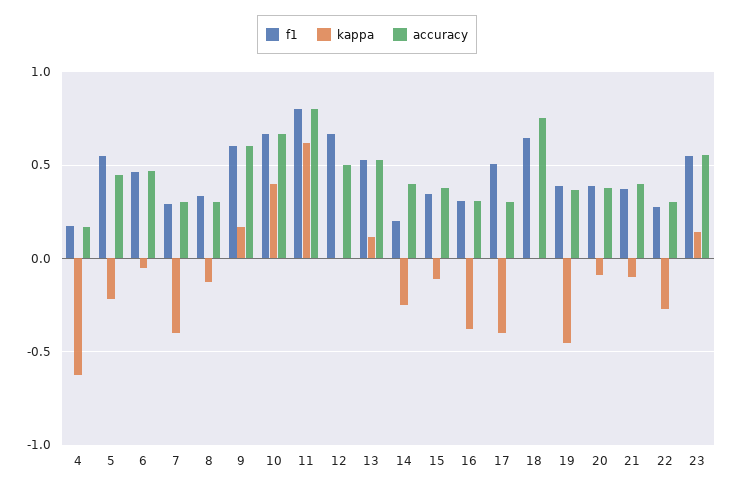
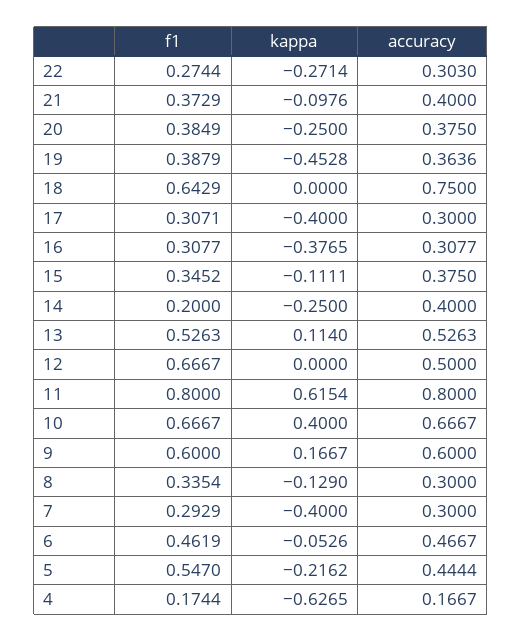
f1, 17: 0.5 -> 0.3071
kappa, 20: -0.1 -> -0.25
f1, 23: 0.55 -> none
kappa, 23: 0.15 -> none
accuracy, 23: 0.55 -> none

